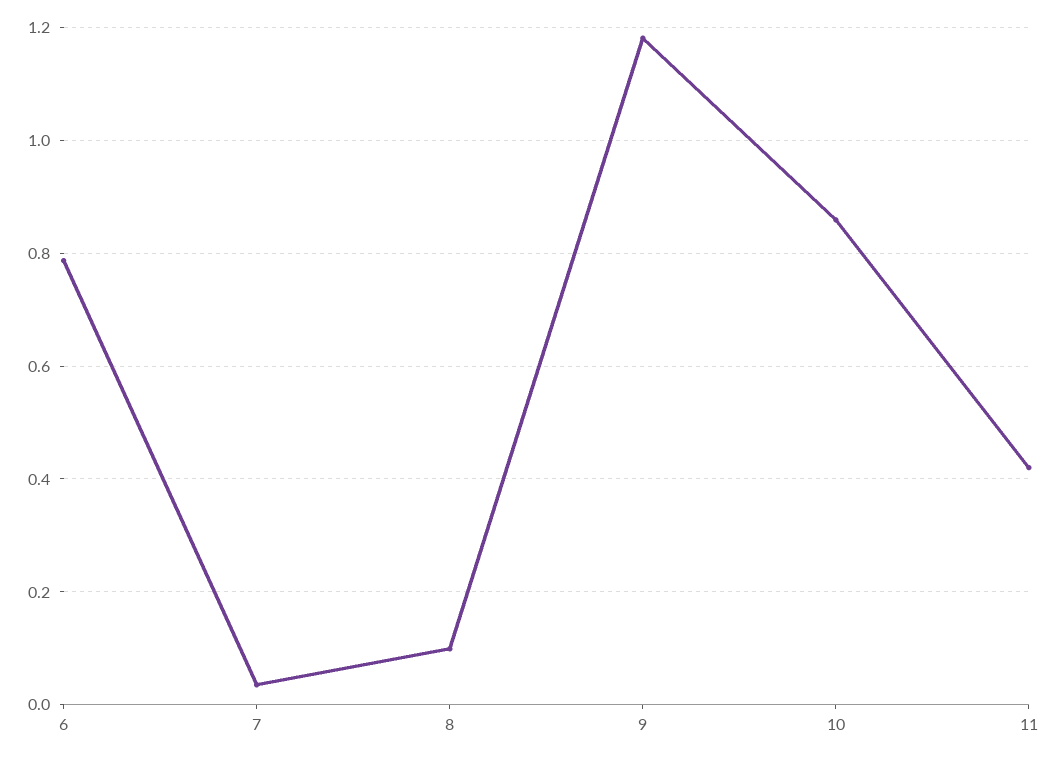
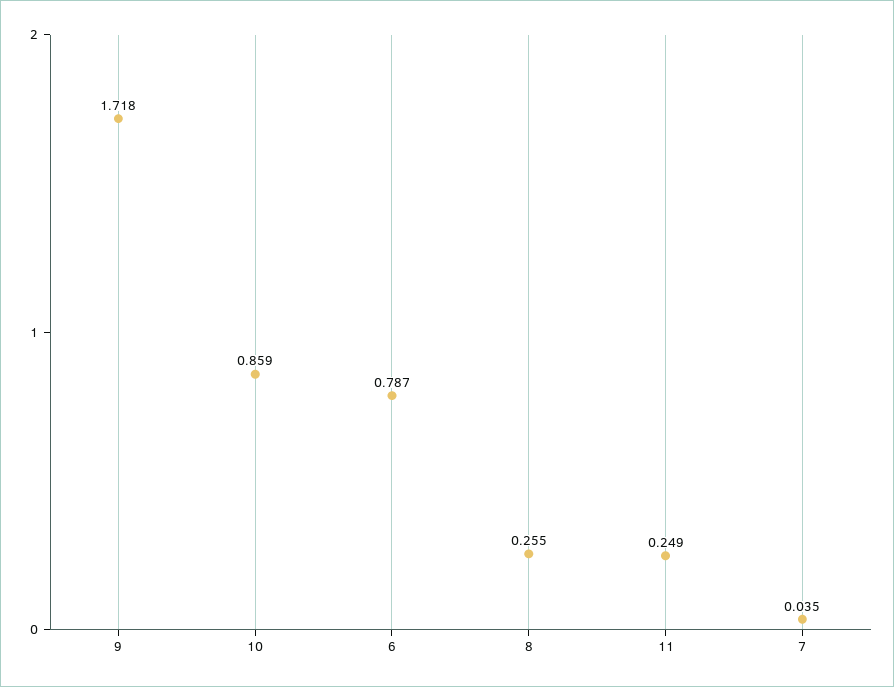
8: 0.1 -> 0.255
9: 1.18 -> 1.718
11: 0.42 -> 0.249

